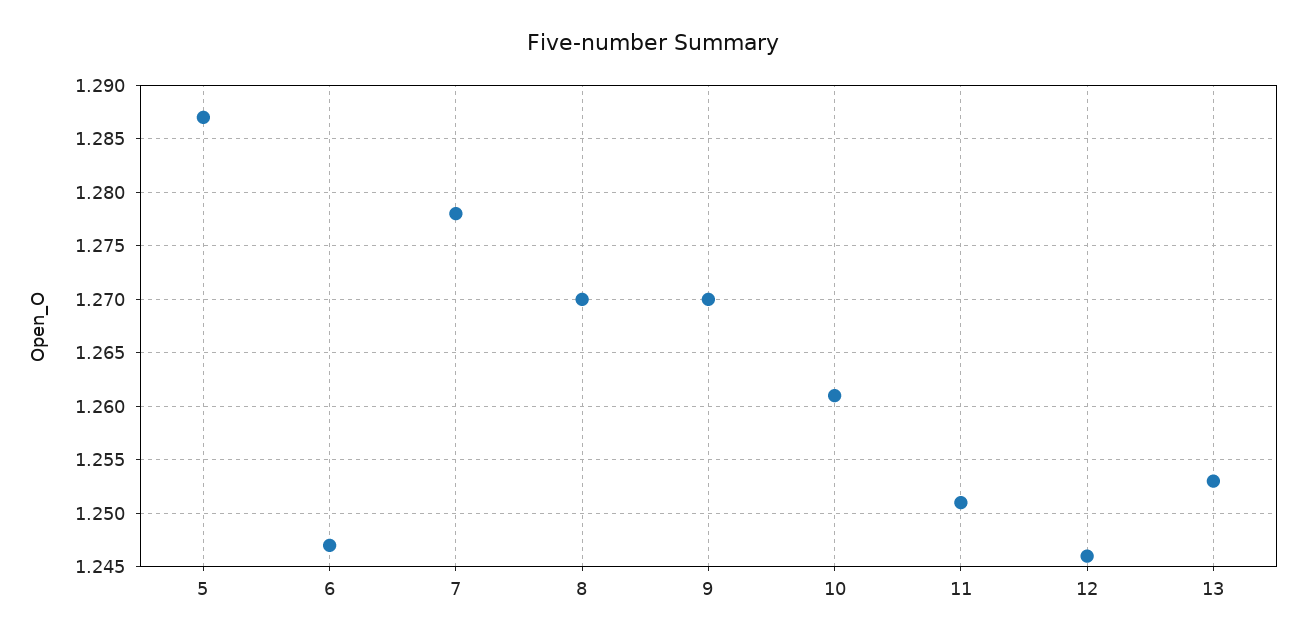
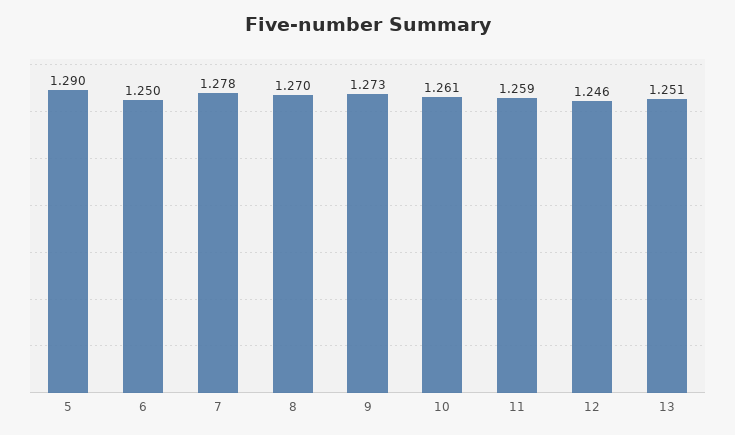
5: 1.287 -> 1.29
6: 1.247 -> 1.25
9: 1.27 -> 1.273
11: 1.251 -> 1.259
13: 1.253 -> 1.251

